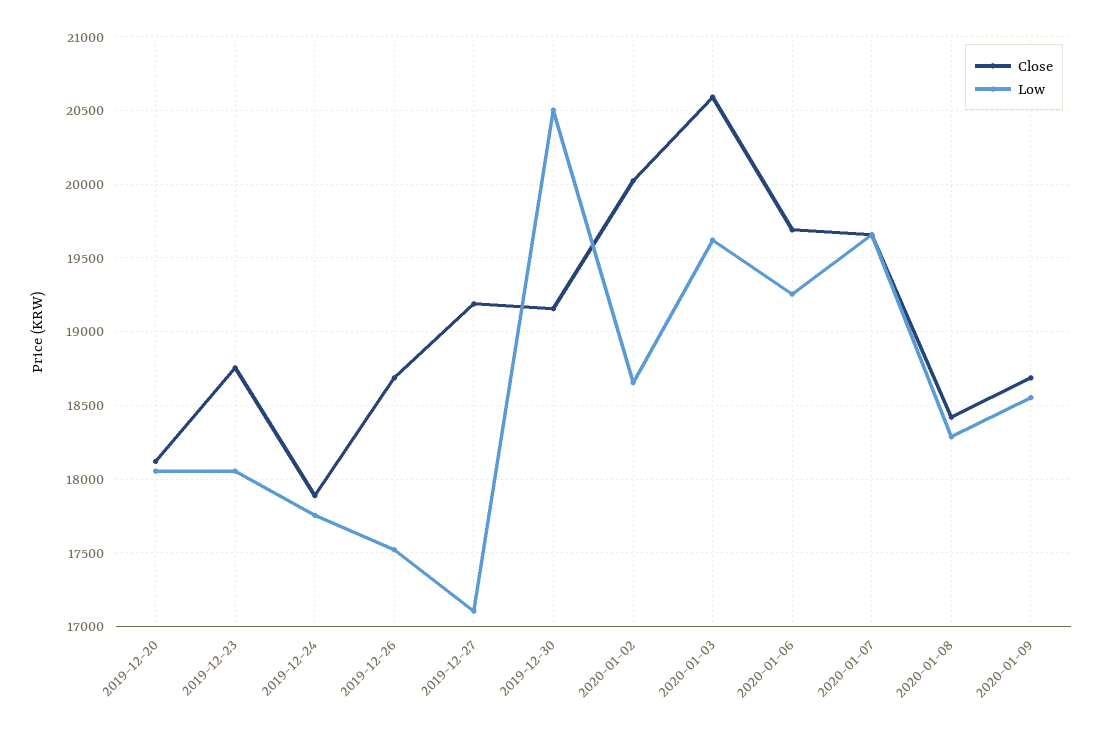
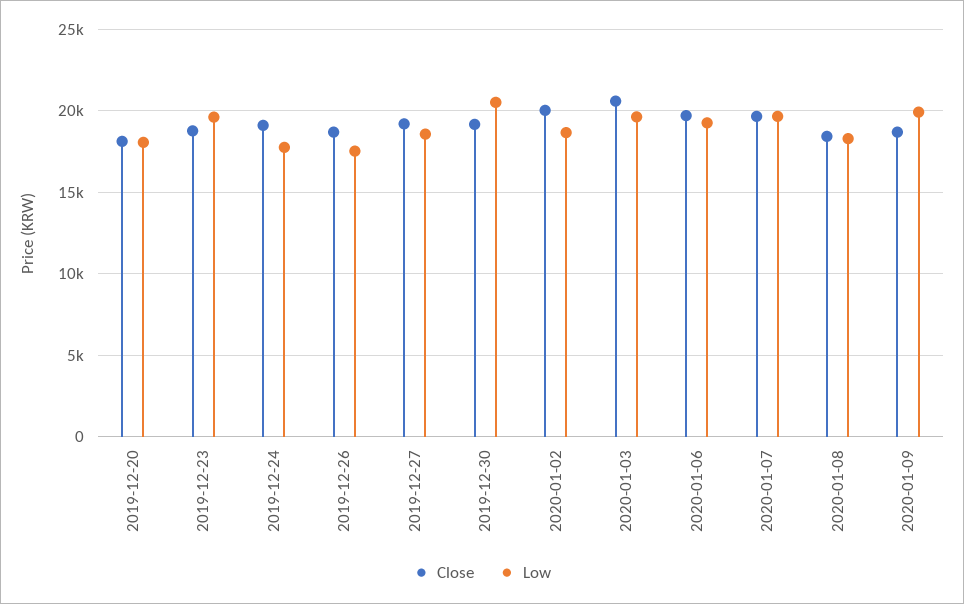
Low, 2019-12-23: 18050 -> 19500
Close, 2019-12-24: 17900 -> 19000
Low, 2019-12-27: 17100 -> 18500
Low, 2020-01-09: 18550 -> 20000

